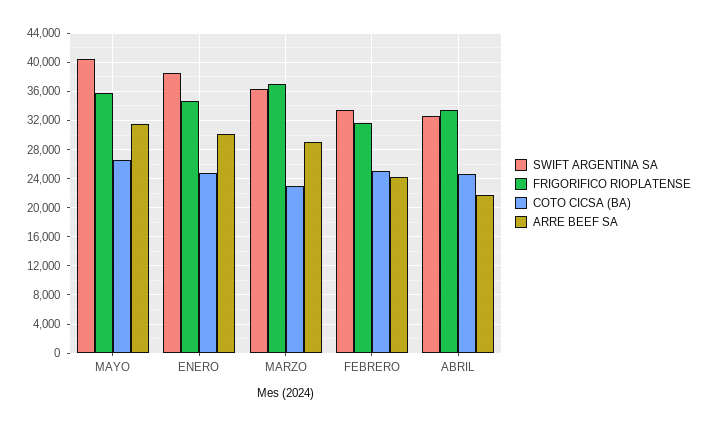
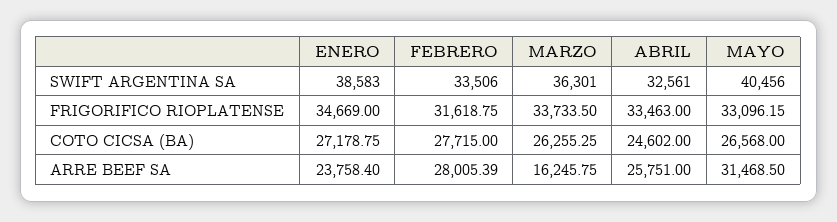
FRIGORIFICO RIOPLATENSE, MAYO: 36000 -> 33096.15
COTO CICSA (BA), ENERO: 25000 -> 27178.75
ARRE BEEF SA, ENERO: 30000 -> 23758.4
FRIGORIFICO RIOPLATENSE, MARZO: 37000 -> 33733.5
COTO CICSA (BA), MARZO: 23000 -> 26255.25
ARRE BEEF SA, MARZO: 29000 -> 16245.75
COTO CICSA (BA), FEBRERO: 25000 -> 27715
ARRE BEEF SA, FEBRERO: 24000 -> 28005.39
ARRE BEEF SA, ABRIL: 22000 -> 25751

